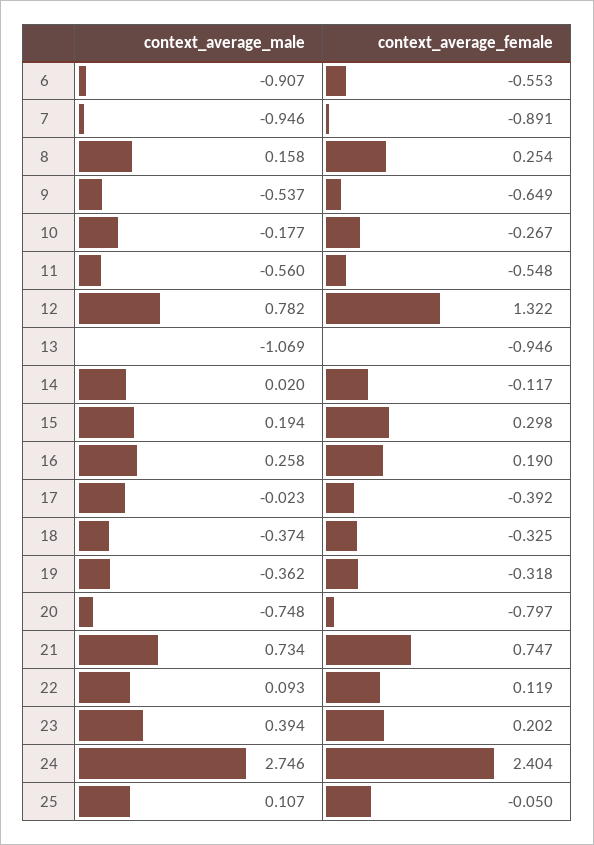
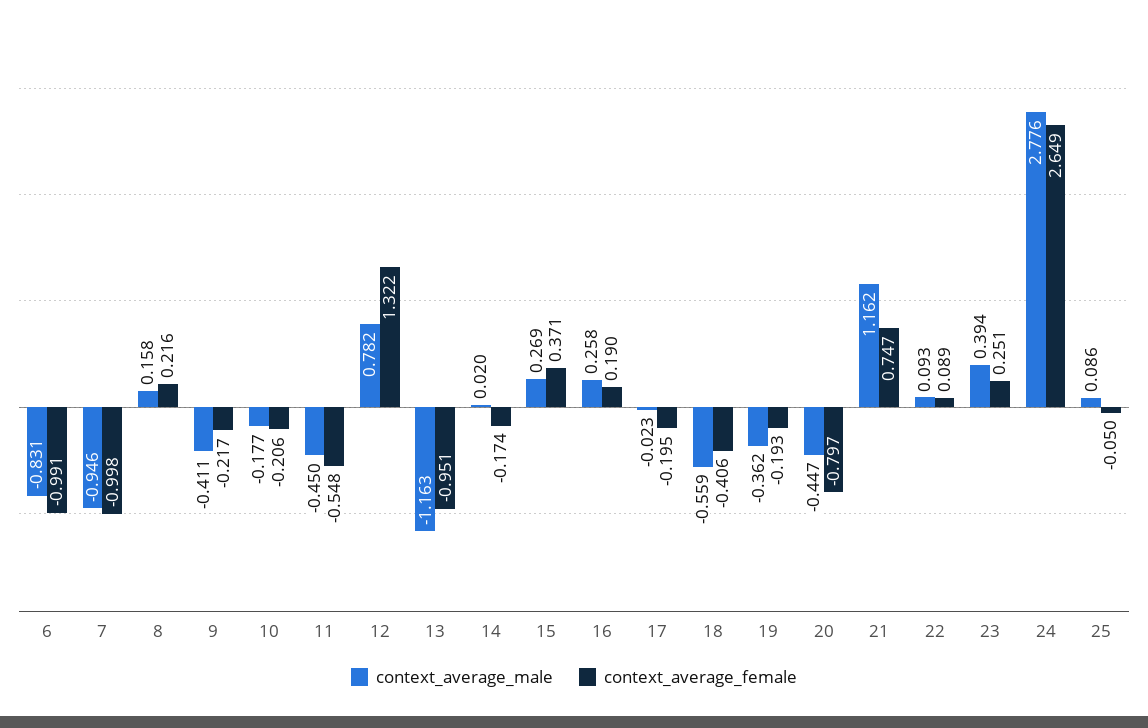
context_average_male, 6: -0.907 -> -0.831
context_average_female, 6: -0.553 -> -0.991
context_average_female, 7: -0.891 -> -0.998
context_average_female, 8: 0.254 -> 0.216
context_average_male, 9: -0.537 -> -0.411
context_average_female, 9: -0.649 -> -0.217
context_average_female, 10: -0.267 -> -0.206
context_average_male, 11: -0.56 -> -0.45
context_average_male, 13: -1.069 -> -1.163
context_average_female, 13: -0.946 -> -0.951
context_average_female, 14: -0.117 -> -0.174
context_average_male, 15: 0.194 -> 0.269
context_average_female, 15: 0.298 -> 0.371
context_average_female, 17: -0.392 -> -0.195
context_average_male, 18: -0.374 -> -0.559
context_average_female, 18: -0.325 -> -0.406
context_average_female, 19: -0.318 -> -0.193
context_average_male, 20: -0.748 -> -0.447
context_average_male, 21: 0.734 -> 1.162
context_average_female, 22: 0.119 -> 0.089
context_average_female, 23: 0.202 -> 0.251
context_average_male, 24: 2.746 -> 2.776
context_average_female, 24: 2.404 -> 2.649
context_average_male, 25: 0.107 -> 0.086

